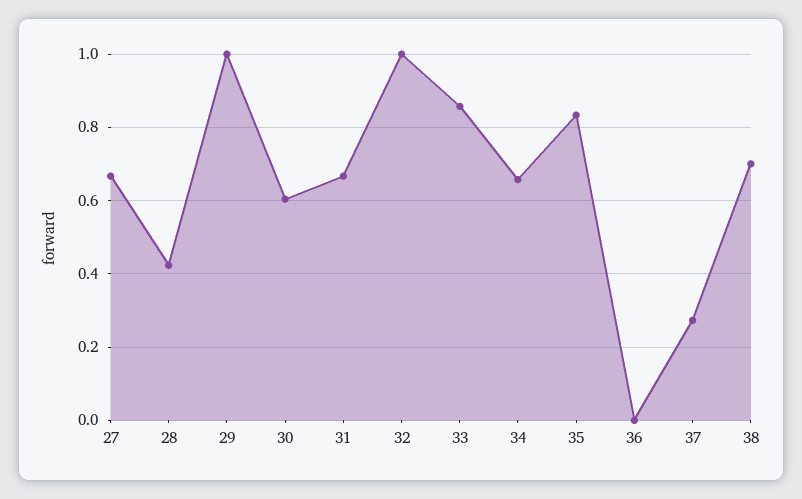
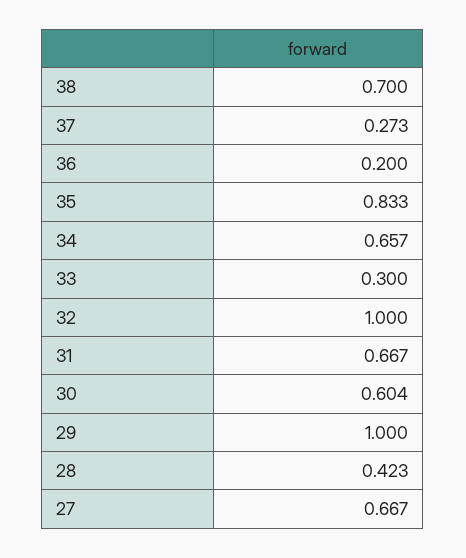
33: 0.86 -> 0.3
36: 0 -> 0.2

